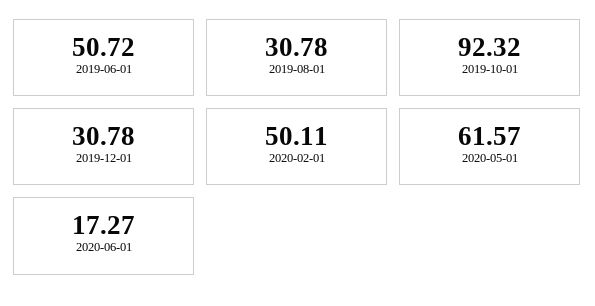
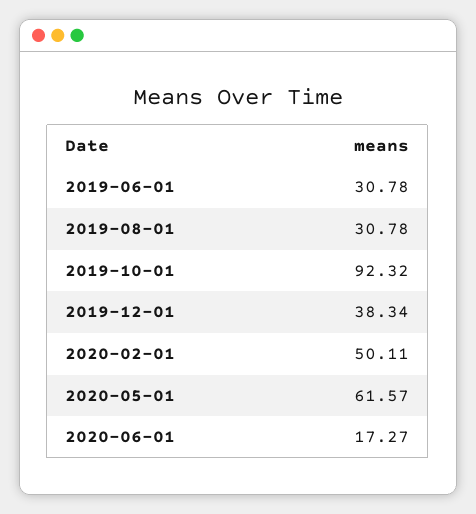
2019-06-01: 50.72 -> 30.78
2019-12-01: 30.78 -> 38.34

